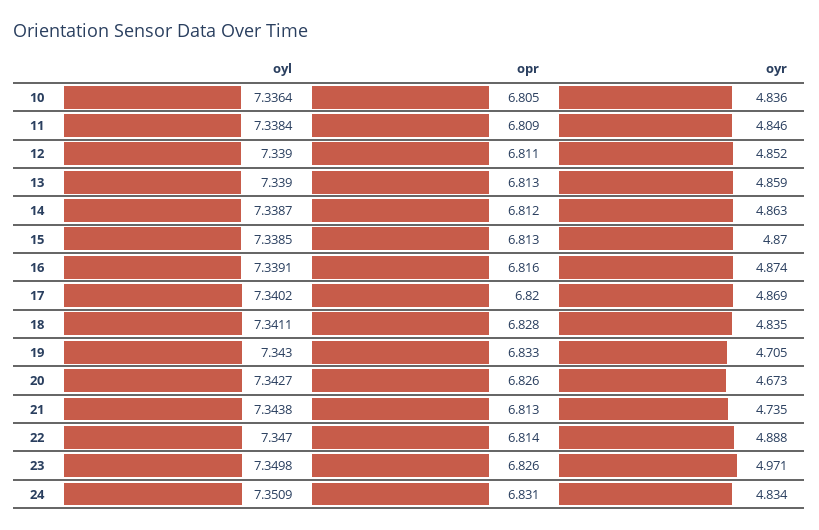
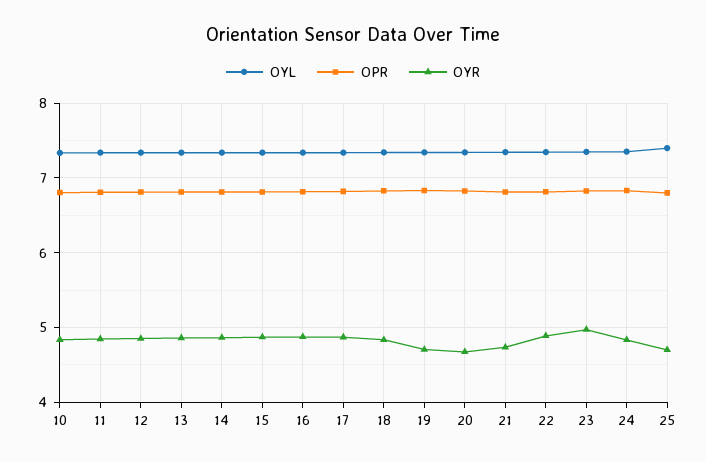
oyl, 25: none -> 7.4
opr, 25: none -> 6.8
oyr, 25: none -> 4.7

